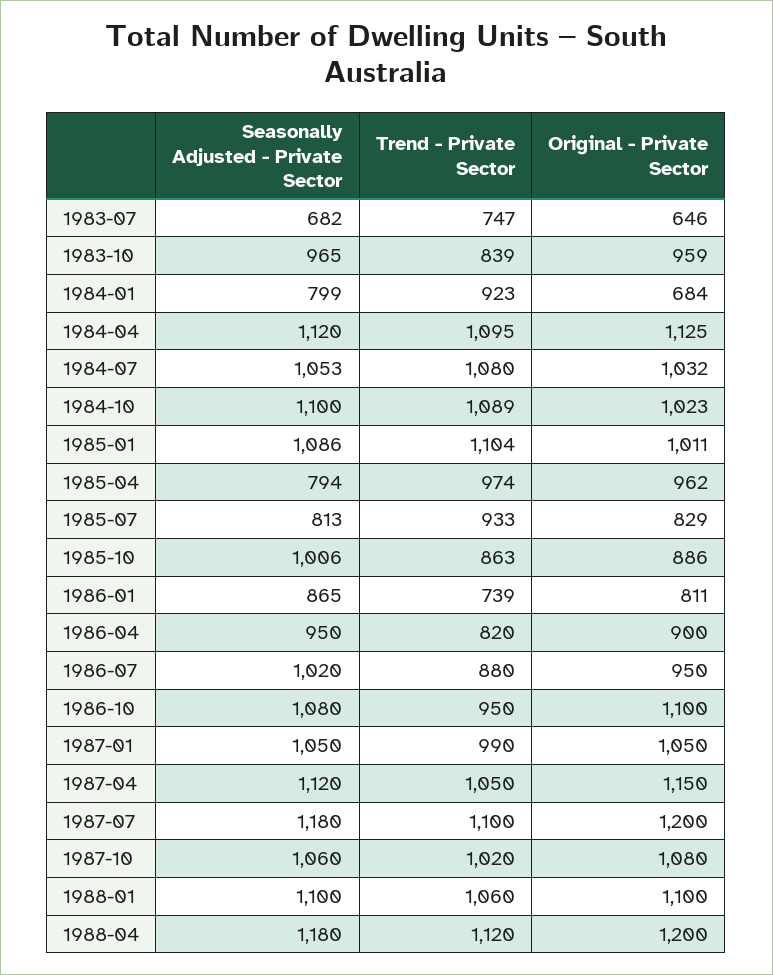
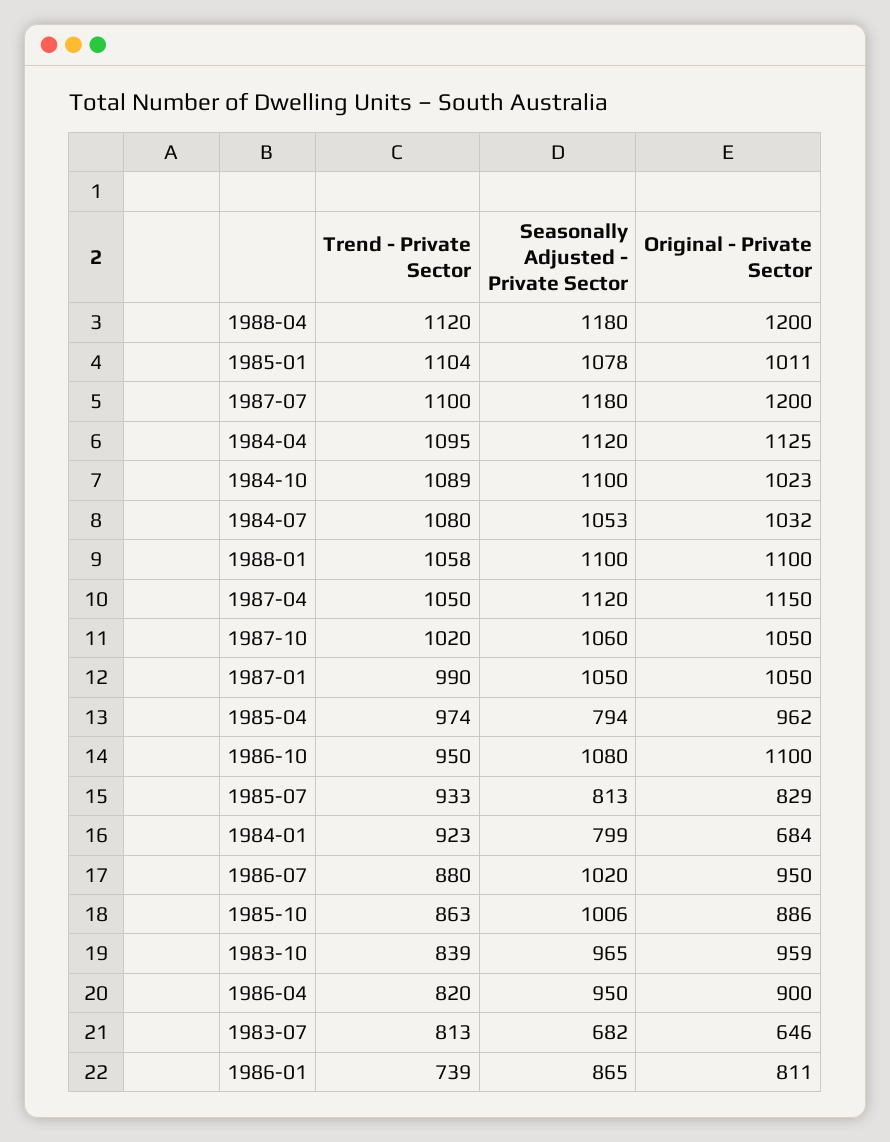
Trend - Private Sector, 1983-07: 747 -> 813
Seasonally Adjusted - Private Sector, 1985-01: 1086 -> 1078
Original - Private Sector, 1987-10: 1080 -> 1050
Trend - Private Sector, 1988-01: 1060 -> 1058

